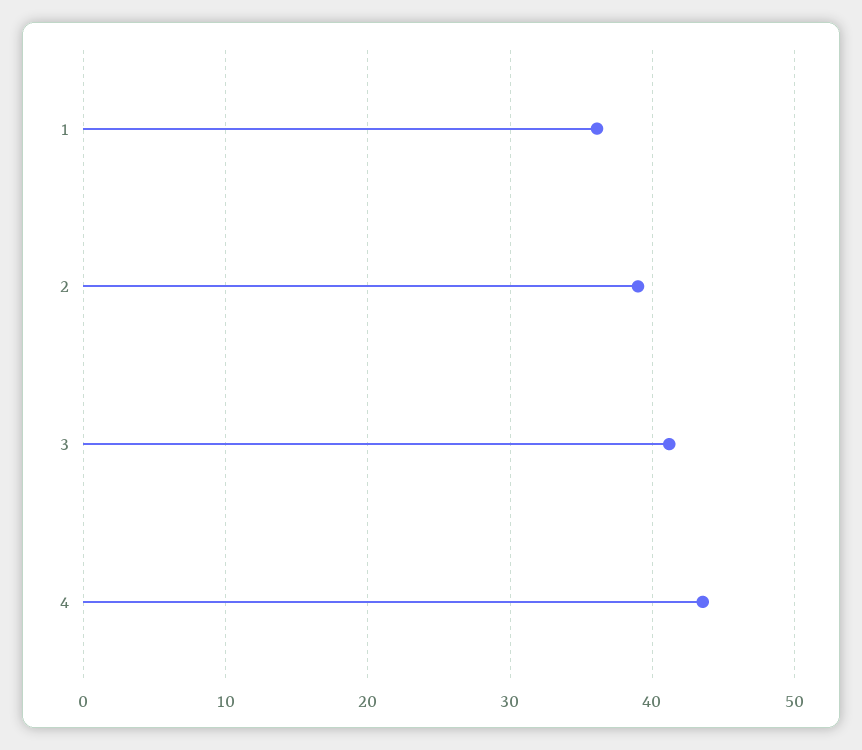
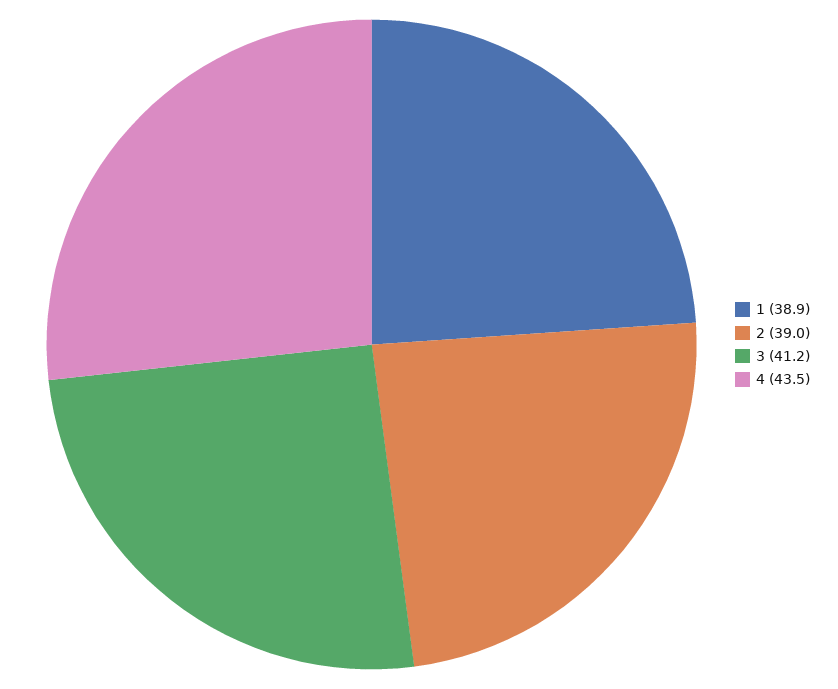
1: 36 -> 38.9

